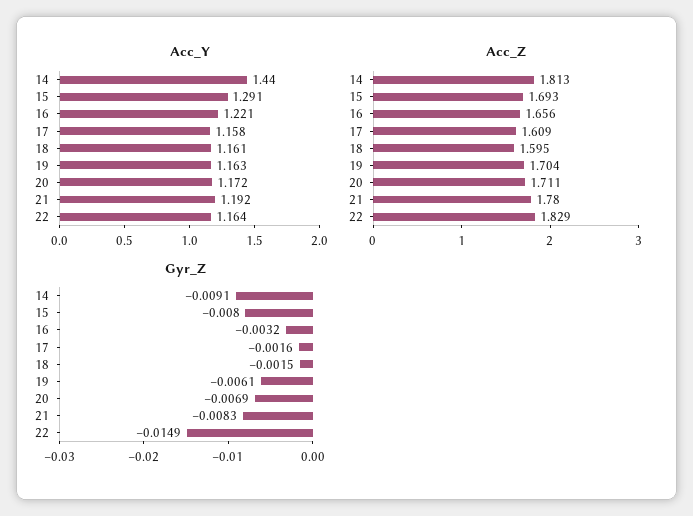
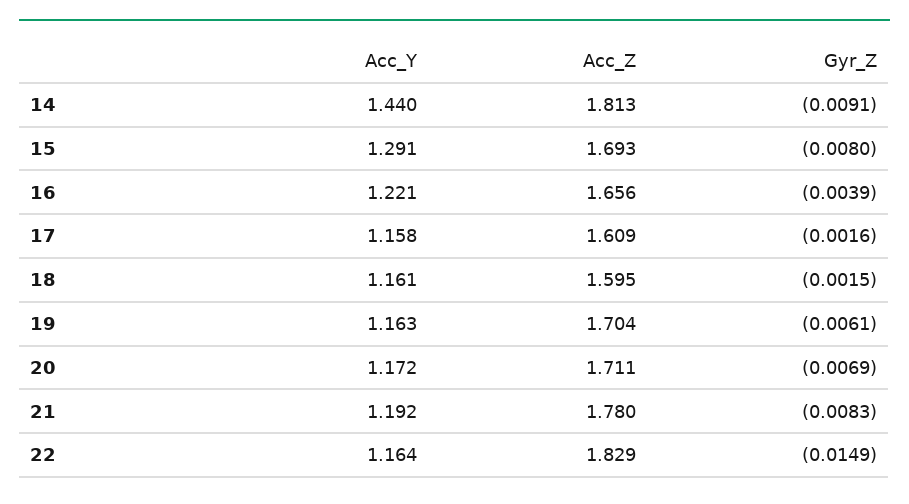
Gyr_Z, 16: -0.0032 -> -0.0039

